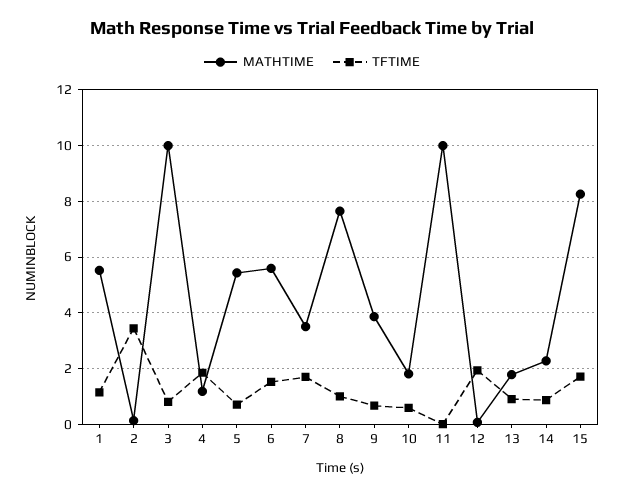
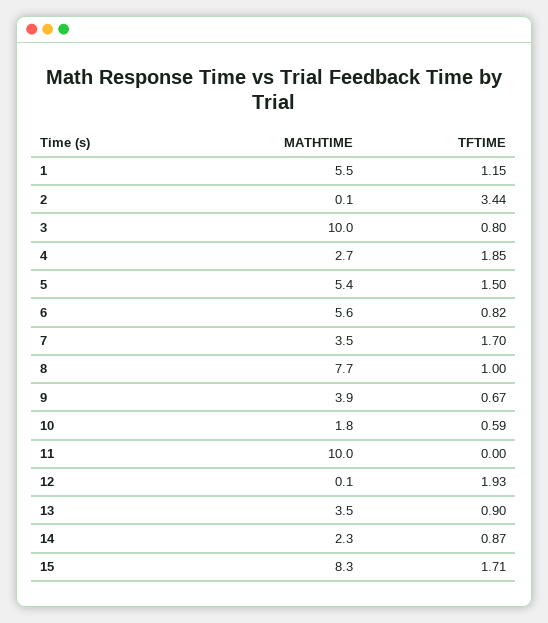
MATHTIME, 4: 1.25 -> 2.7
TFTIME, 5: 0.75 -> 1.5
TFTIME, 6: 1.5 -> 0.82
MATHTIME, 13: 1.75 -> 3.5

